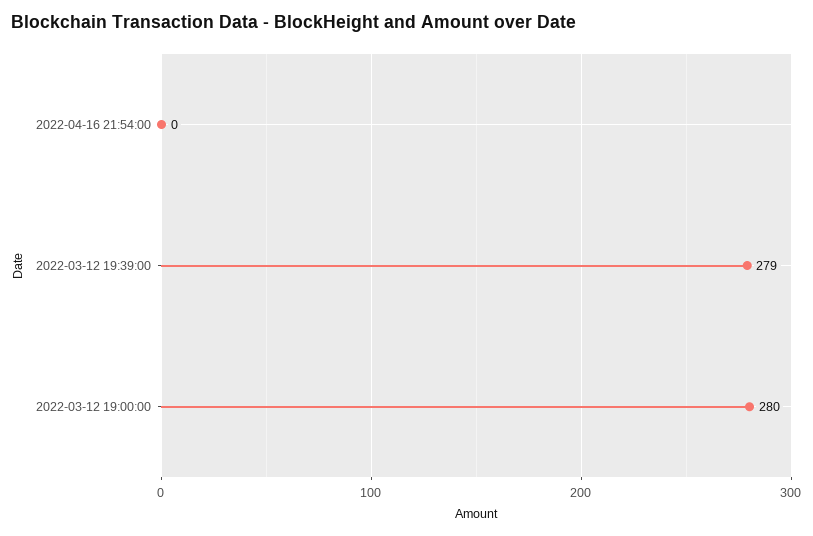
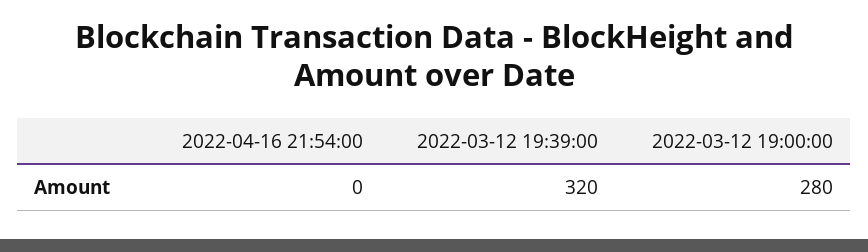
2022-03-12 19:39:00: 279 -> 320

